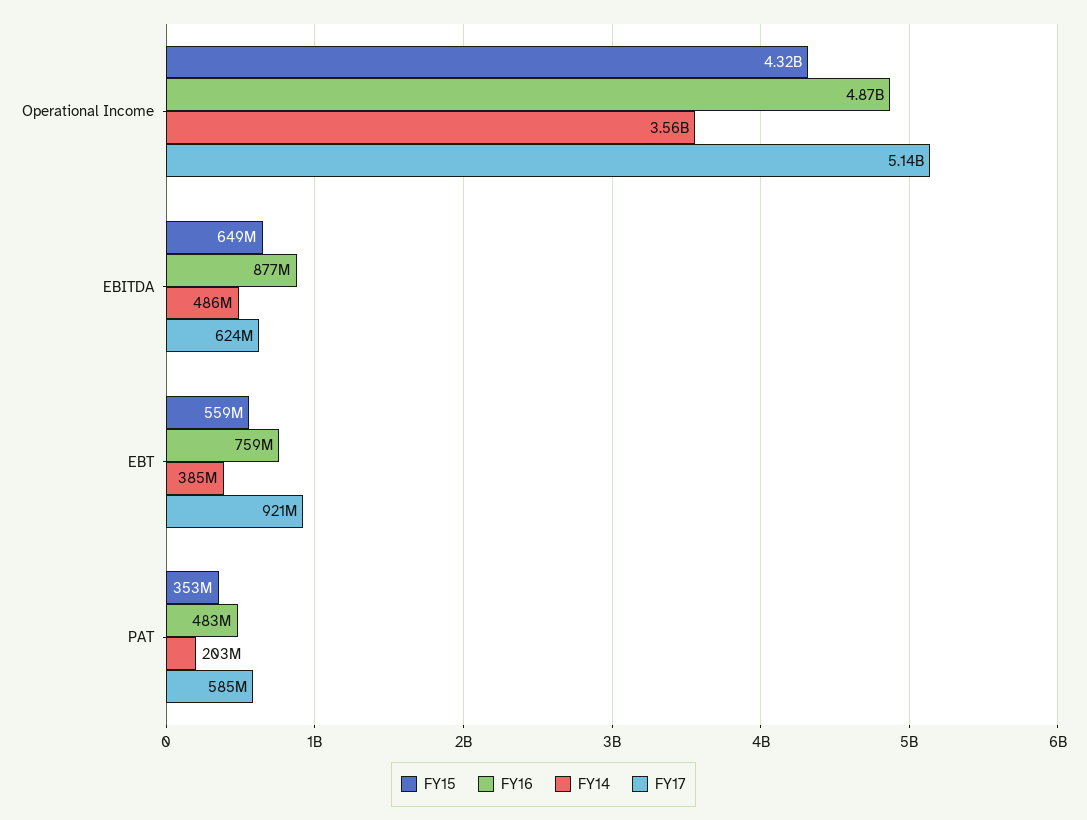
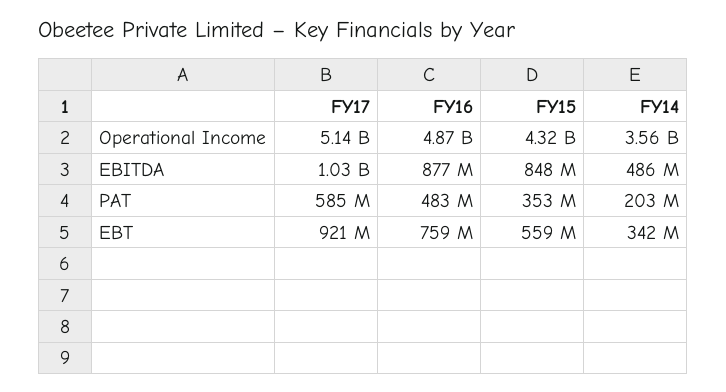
FY15, EBITDA: 649000000 -> 848000000
FY17, EBITDA: 624000000 -> 1030000000
FY14, EBT: 385000000 -> 342000000

